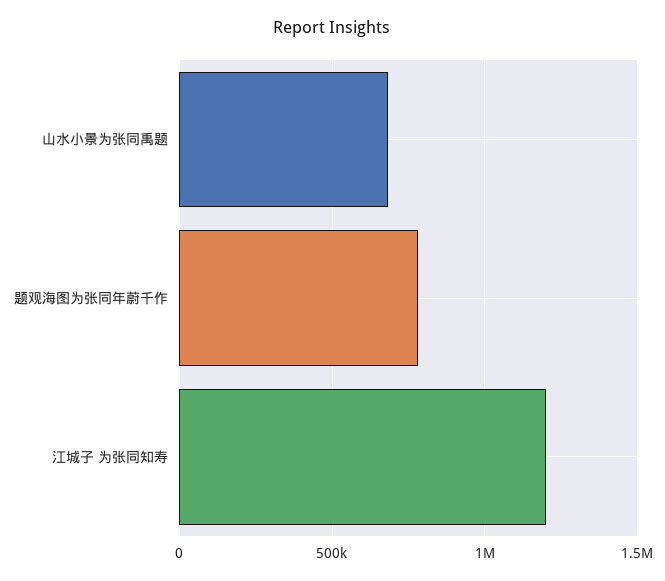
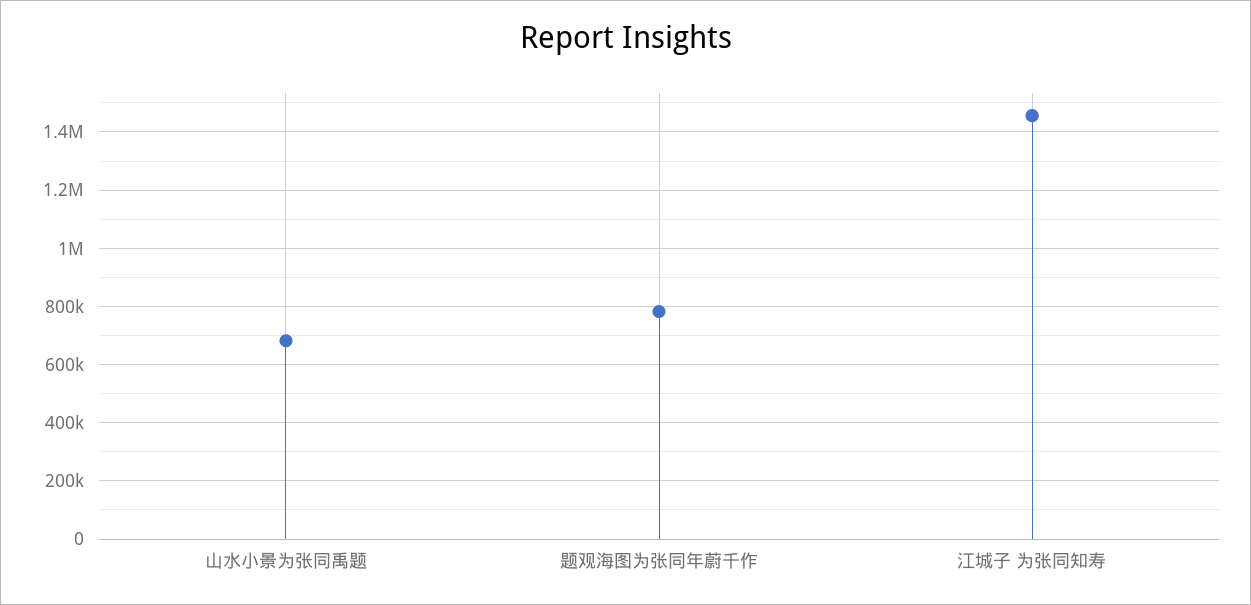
江城子 为张同知寿: 1200000 -> 1450000

